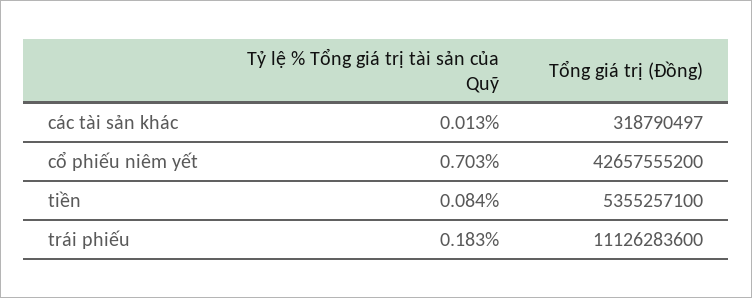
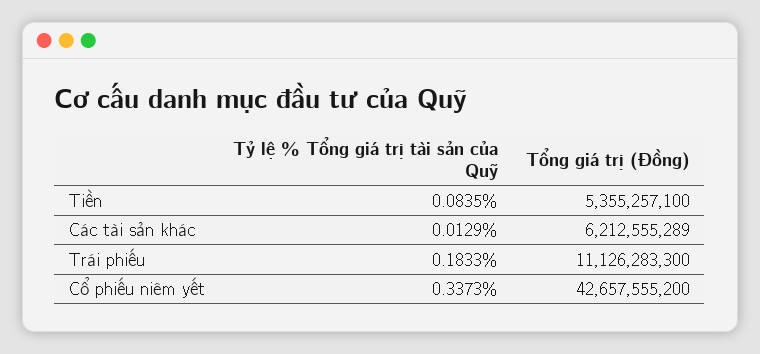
Tổng giá trị (Đồng), các tài sản khác: 318790497 -> 6212555289
Tỷ lệ % Tổng giá trị tài sản của Quỹ, cổ phiếu niêm yết: 0.703 -> 0.3373
Tổng giá trị (Đồng), trái phiếu: 11126283600 -> 11126283300

